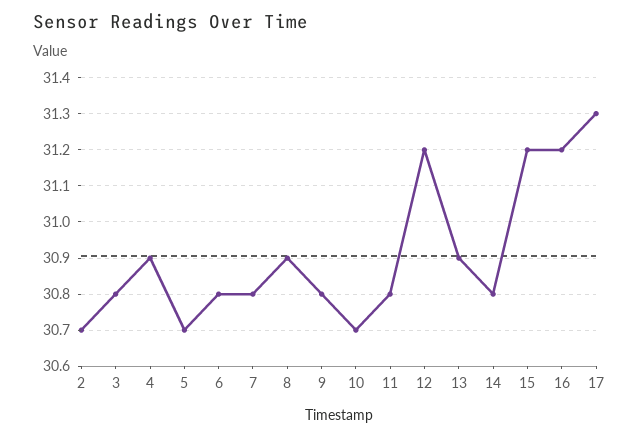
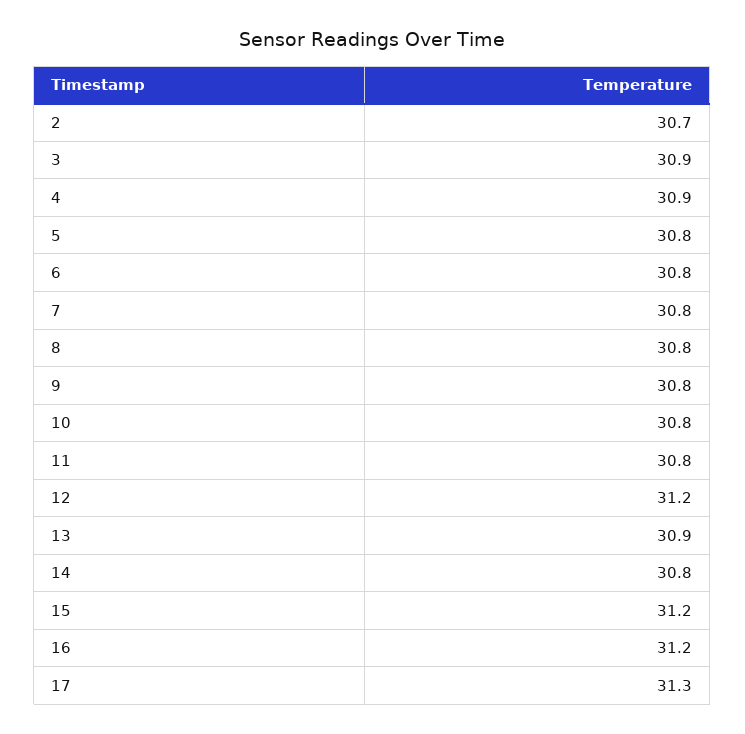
3: 30.8 -> 30.9
5: 30.7 -> 30.8
8: 30.9 -> 30.8
10: 30.7 -> 30.8

